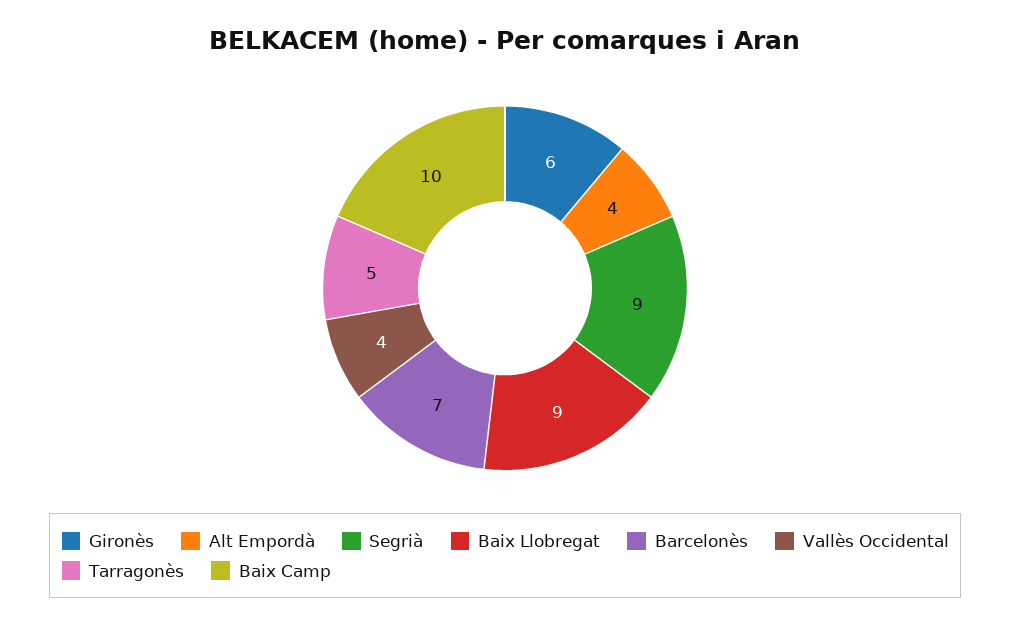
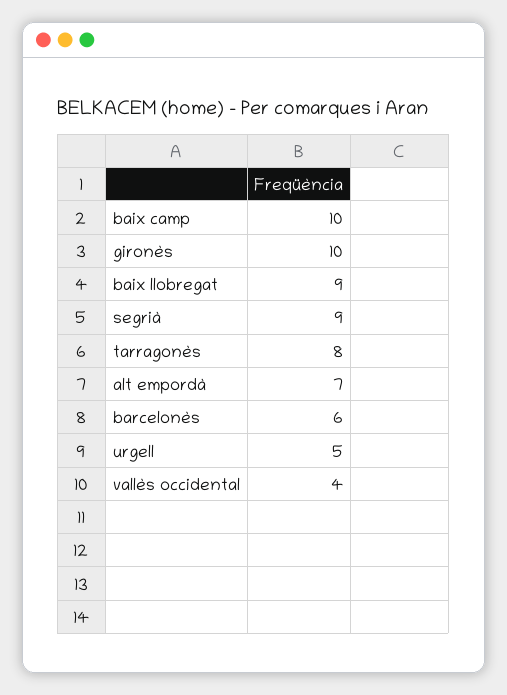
Gironès: 6 -> 10
Alt Empordà: 4 -> 7
Barcelonès: 7 -> 6
Tarragonès: 5 -> 8
urgell: none -> 5

